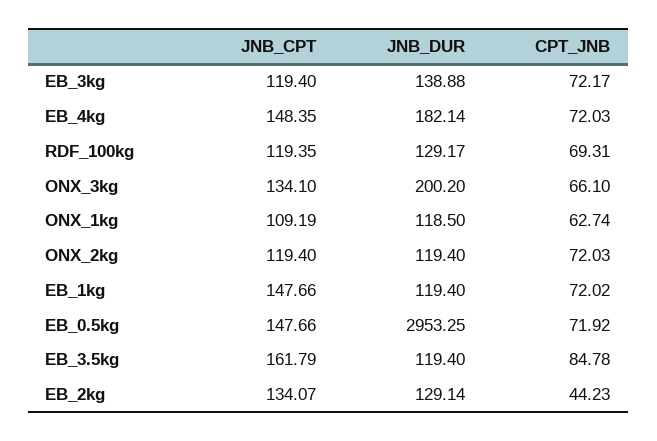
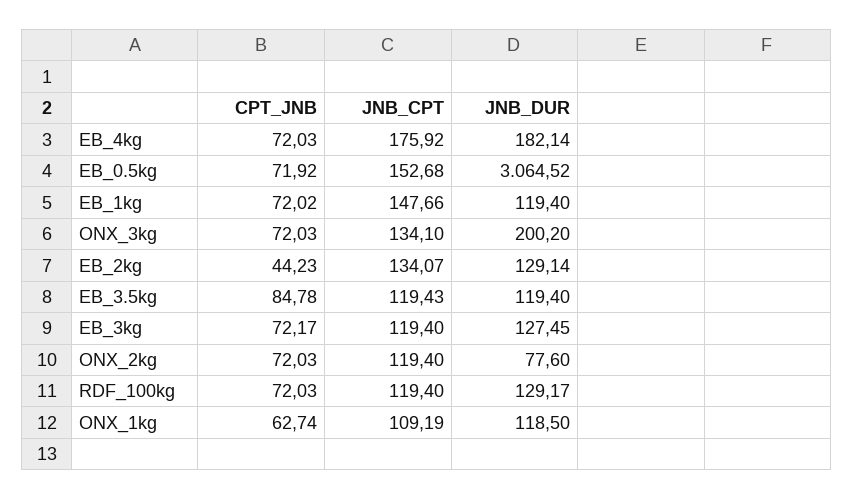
JNB_DUR, EB_3kg: 138.88 -> 127.45
JNB_CPT, EB_4kg: 148.35 -> 175.92
JNB_CPT, RDF_100kg: 119.35 -> 119.4
CPT_JNB, RDF_100kg: 69.31 -> 72.03
CPT_JNB, ONX_3kg: 66.1 -> 72.03
JNB_DUR, ONX_2kg: 119.4 -> 77.6
JNB_CPT, EB_0.5kg: 147.66 -> 152.68
JNB_DUR, EB_0.5kg: 2953.25 -> 3064.52
JNB_CPT, EB_3.5kg: 161.79 -> 119.43

